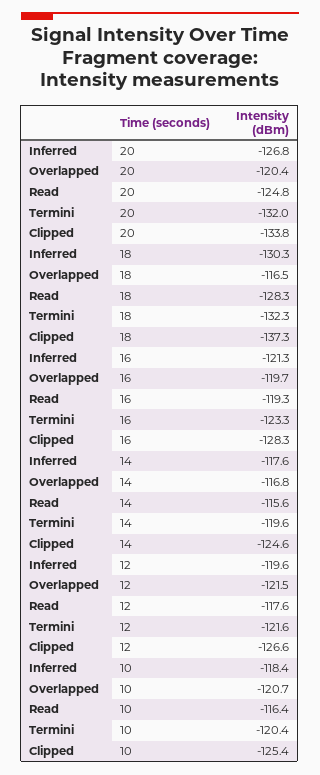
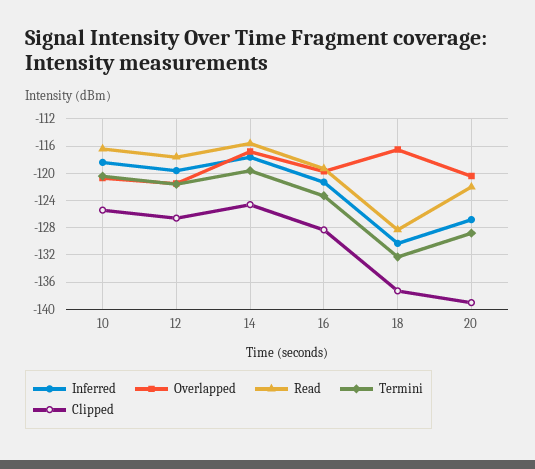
Read, 20: -124.8 -> -122
Termini, 20: -132 -> -129
Clipped, 20: -133.8 -> -139

